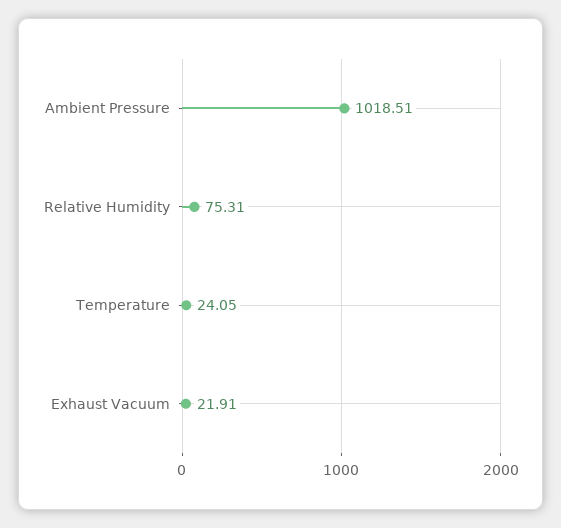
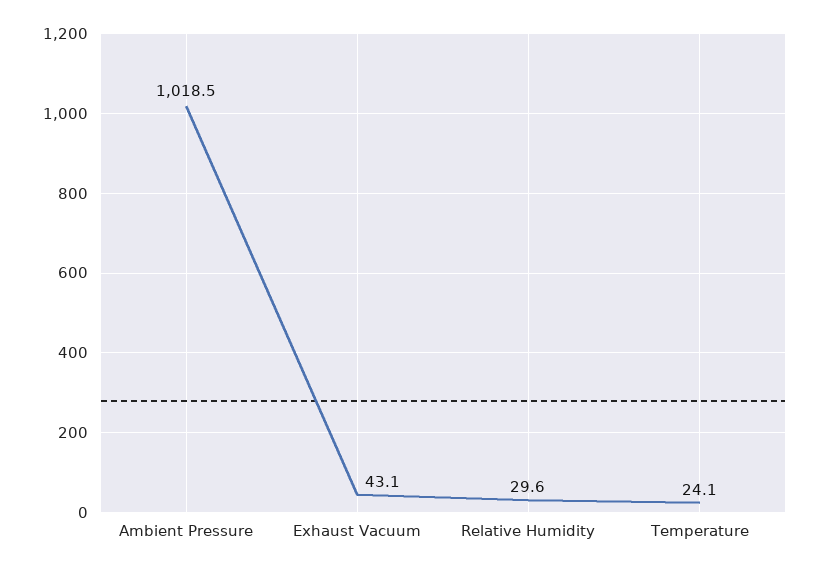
Relative Humidity: 75.31 -> 29.6
Exhaust Vacuum: 21.91 -> 43.1

